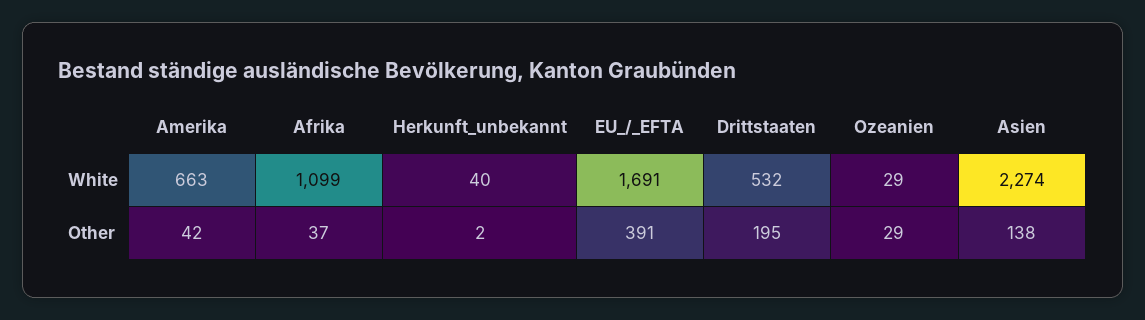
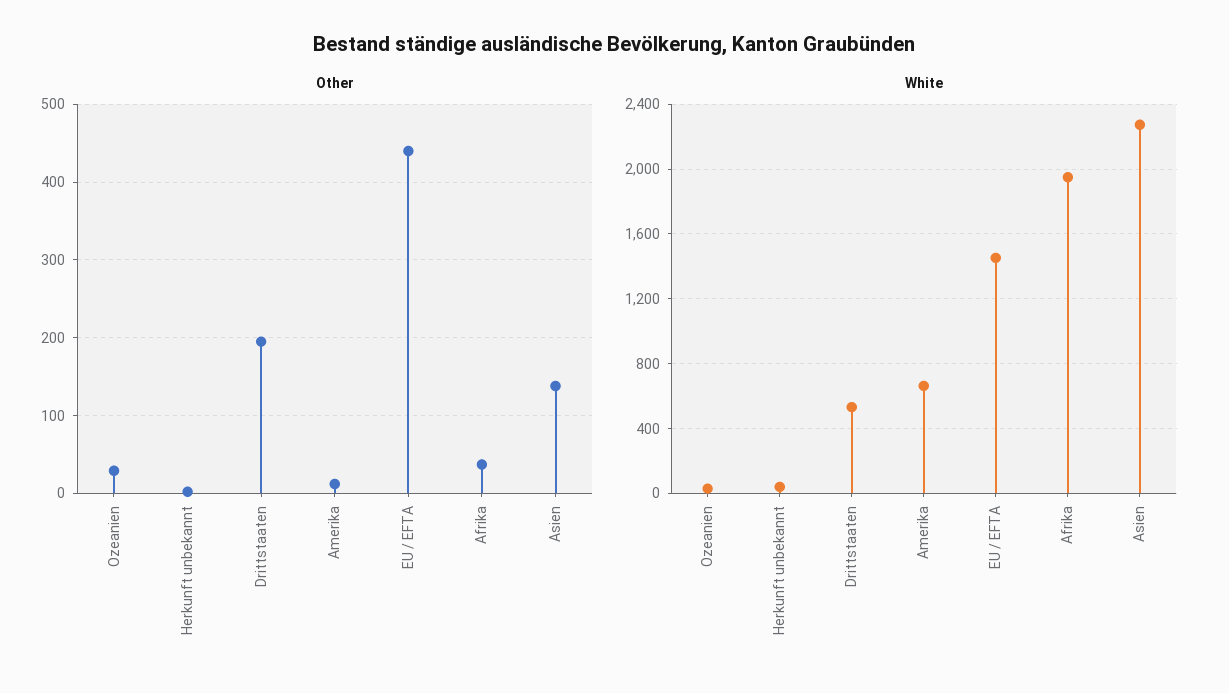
White, Afrika: 1099 -> 1950
White, EU_/_EFTA: 1691 -> 1450
Other, Amerika: 42 -> 10
Other, EU_/_EFTA: 391 -> 440

